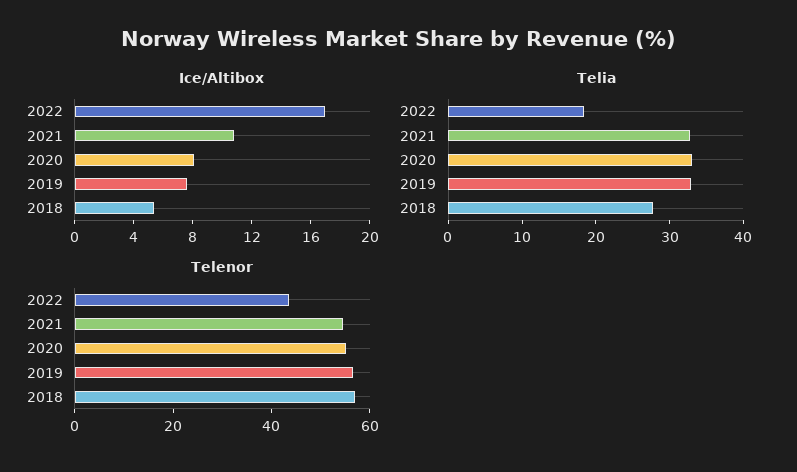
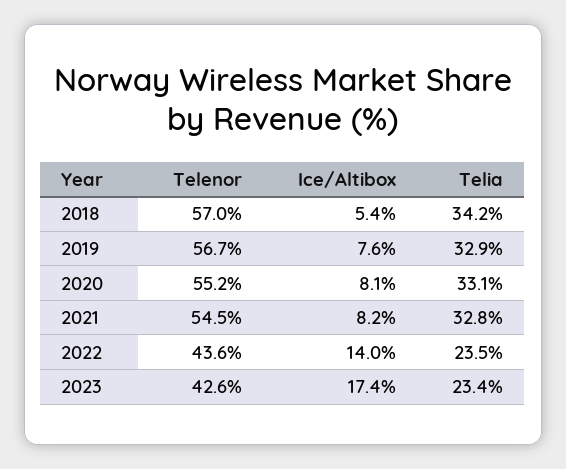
Ice/Altibox, 2022: 17 -> 14
Ice/Altibox, 2021: 11 -> 8.2
Telia, 2022: 18 -> 23.5
Telia, 2018: 28 -> 34.2
Telenor, 2023: none -> 42.6
Ice/Altibox, 2023: none -> 17.4
Telia, 2023: none -> 23.4

